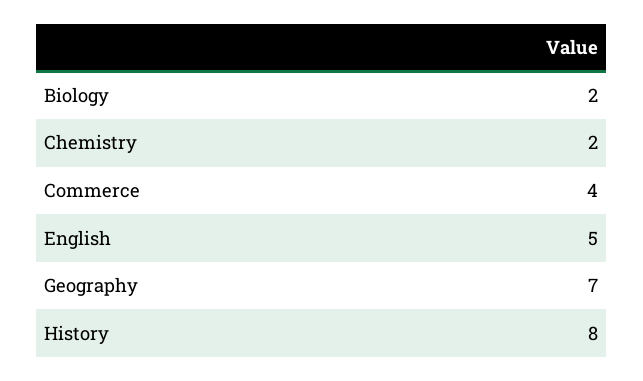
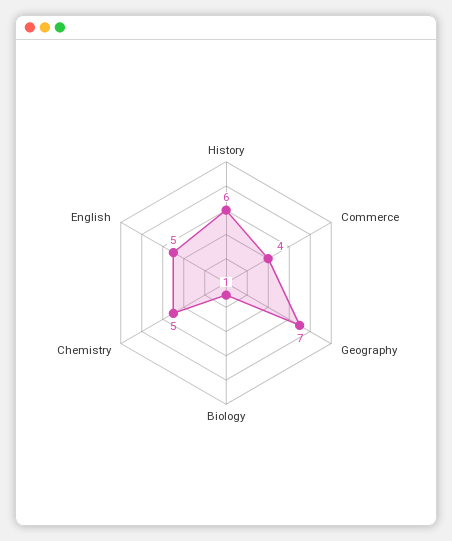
Biology: 2 -> 1
Chemistry: 2 -> 5
History: 8 -> 6

